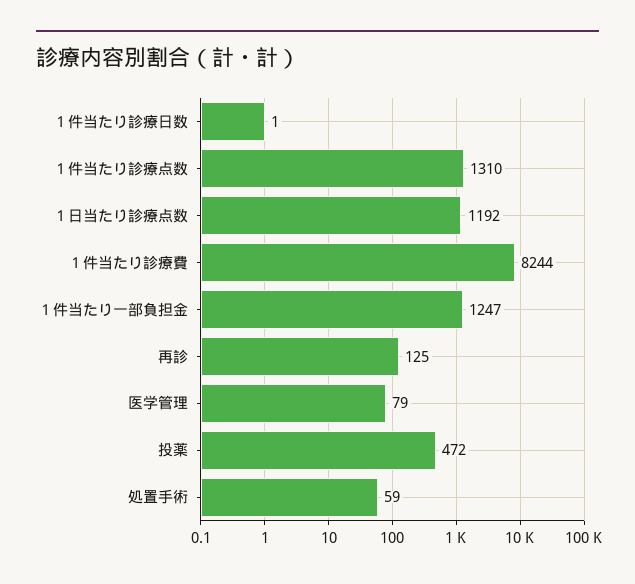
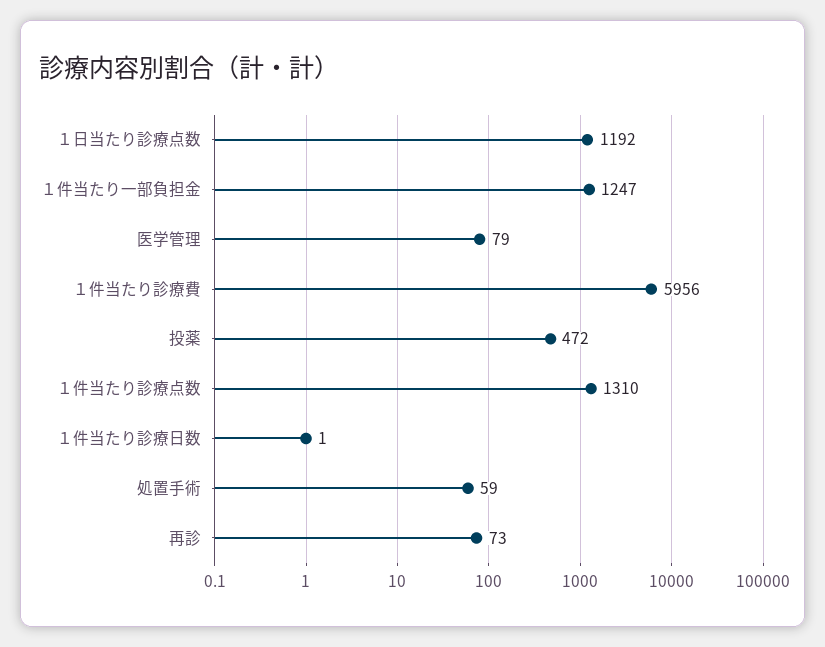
１件当たり診療費: 8244 -> 5956
再診: 125 -> 73

